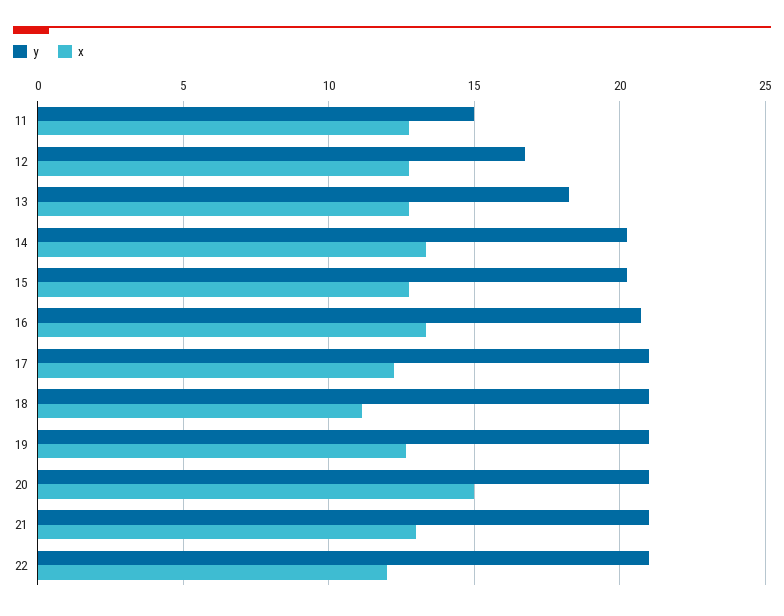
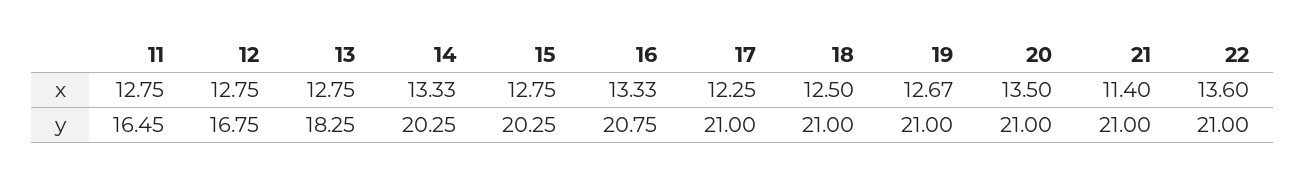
y, 11: 15 -> 16.45
x, 18: 11 -> 12.5
x, 20: 15 -> 13.5
x, 21: 13 -> 11.4
x, 22: 12 -> 13.6

